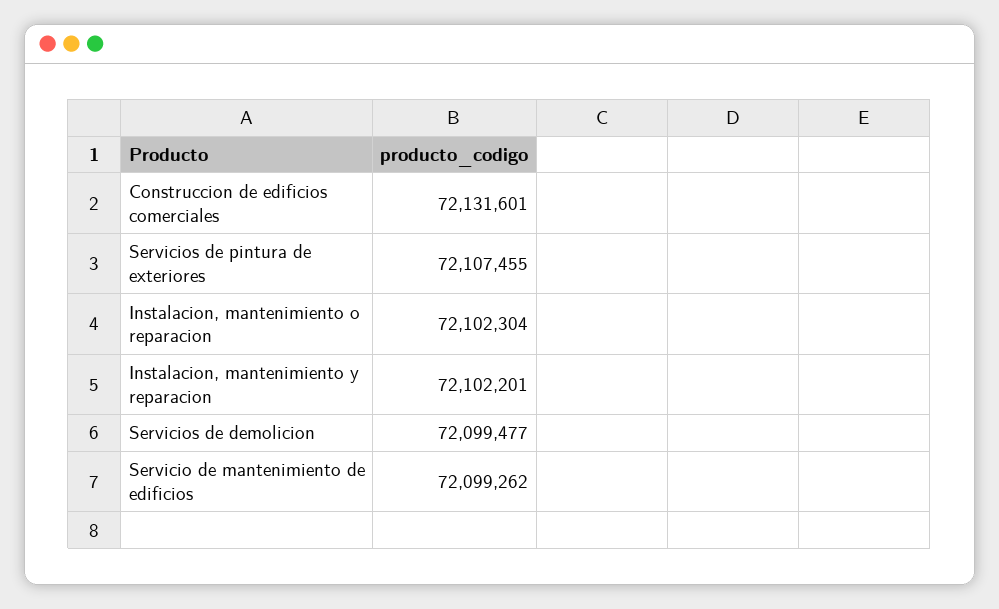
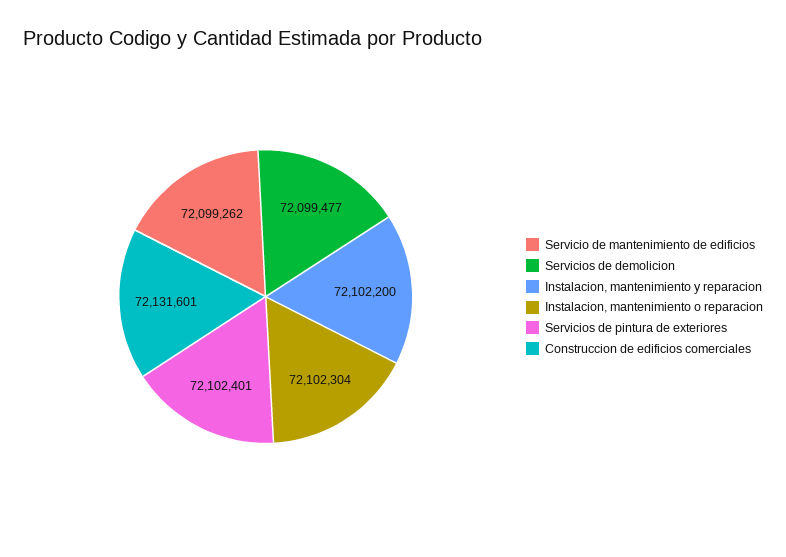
Servicios de pintura de exteriores: 72107455 -> 72102401
Instalacion, mantenimiento y reparacion: 72102201 -> 72102200

